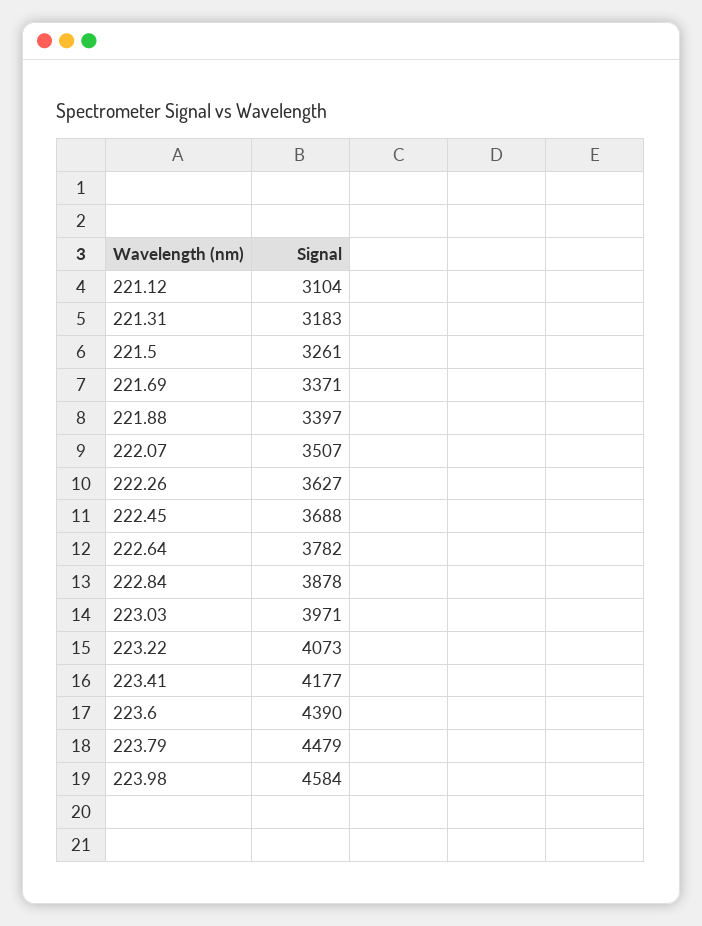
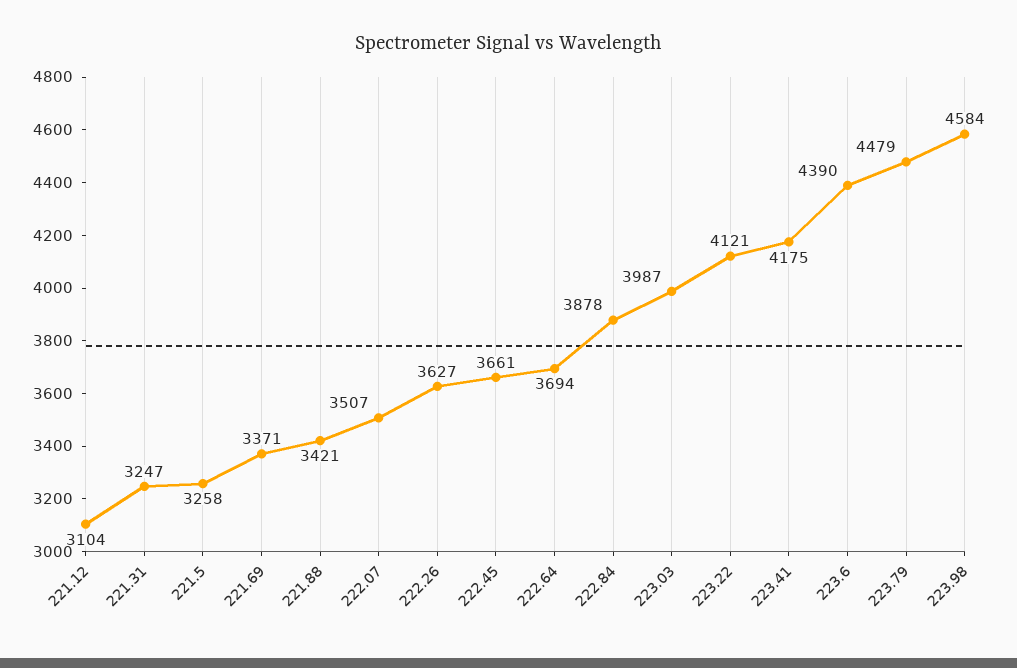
221.31: 3183 -> 3247
221.5: 3261 -> 3258
221.88: 3397 -> 3421
222.45: 3688 -> 3661
222.64: 3782 -> 3694
223.03: 3971 -> 3987
223.22: 4073 -> 4121
223.41: 4177 -> 4175

